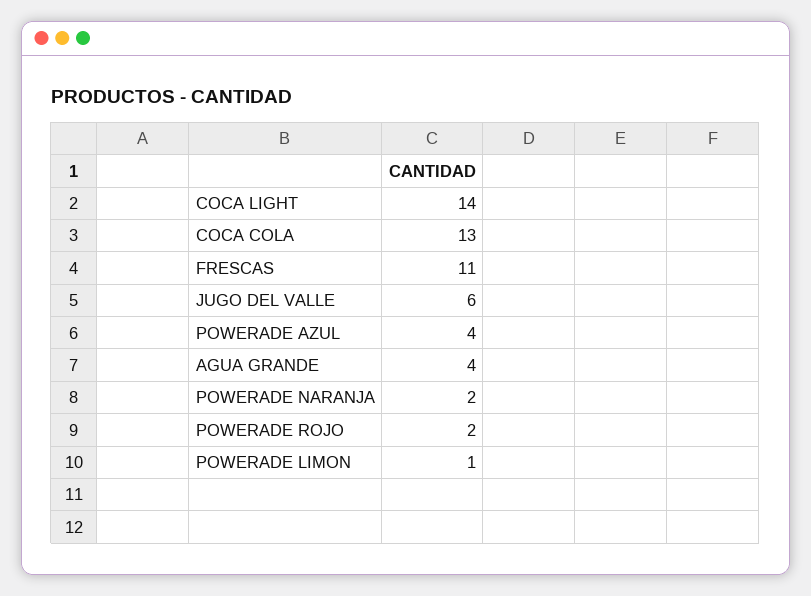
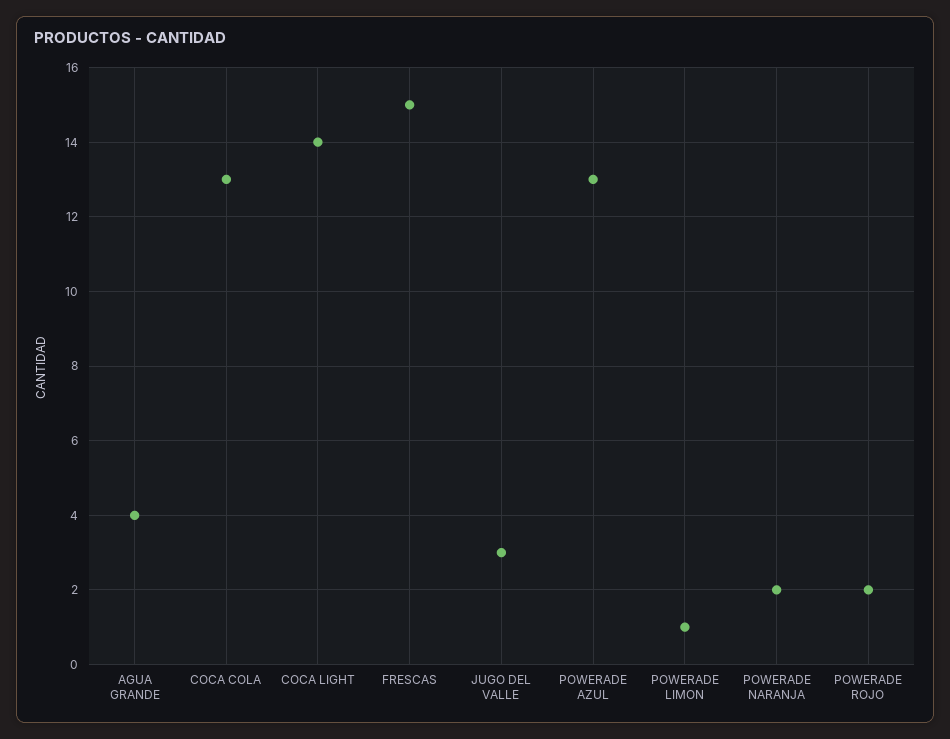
FRESCAS: 11 -> 15
JUGO DEL VALLE: 6 -> 3
POWERADE AZUL: 4 -> 13

